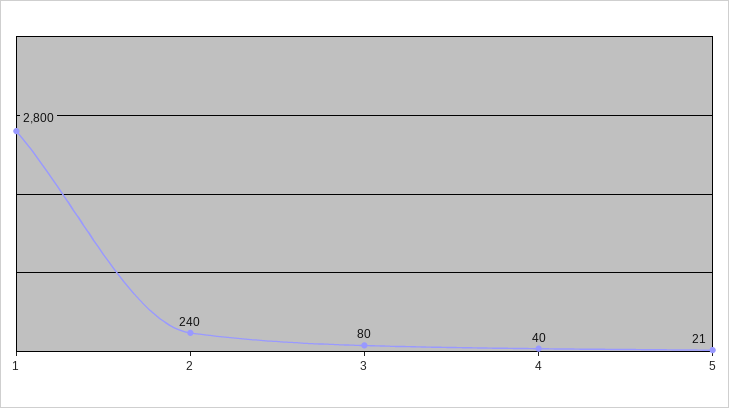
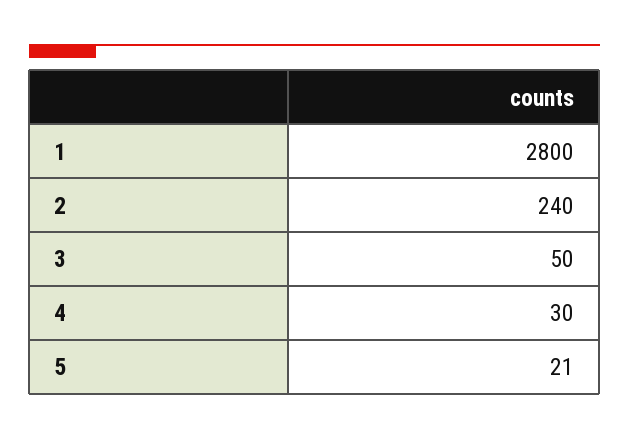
3: 80 -> 50
4: 40 -> 30

